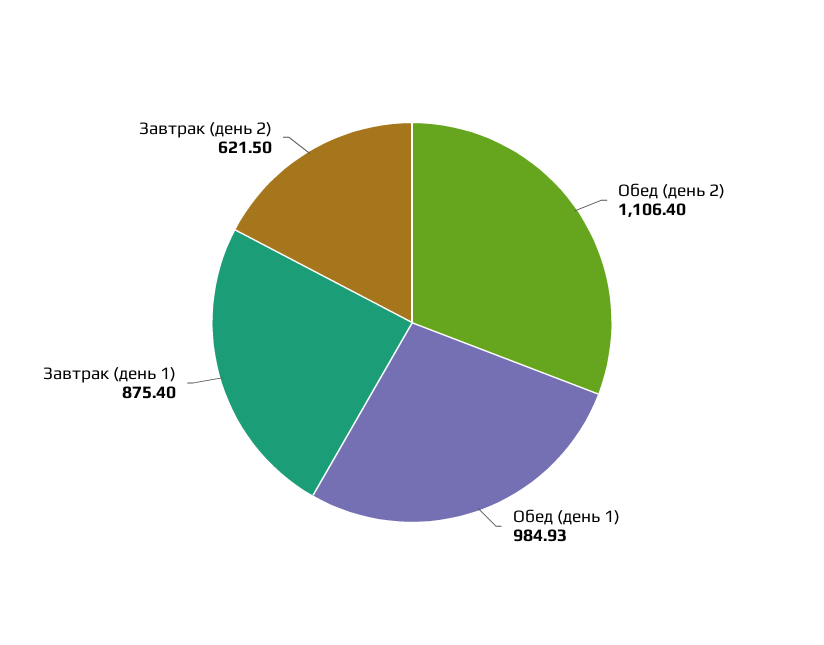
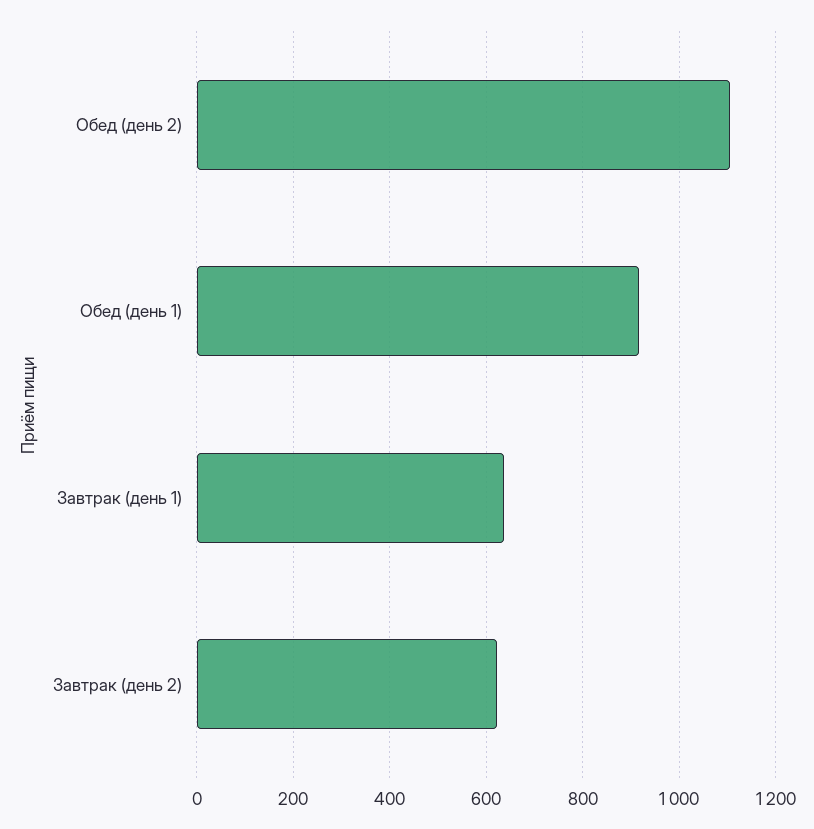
Обед (день 1): 984.93 -> 920
Завтрак (день 1): 875.4 -> 640

